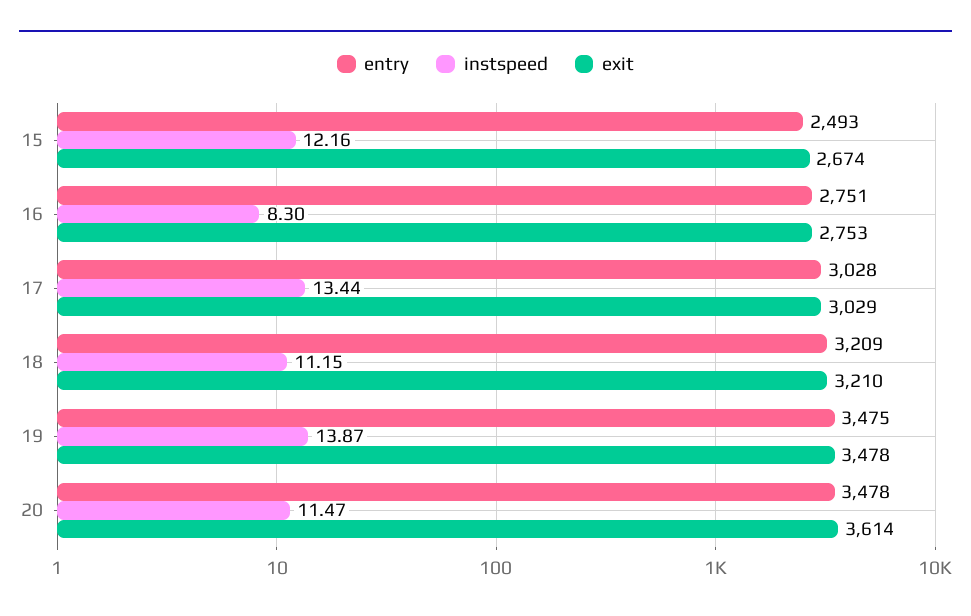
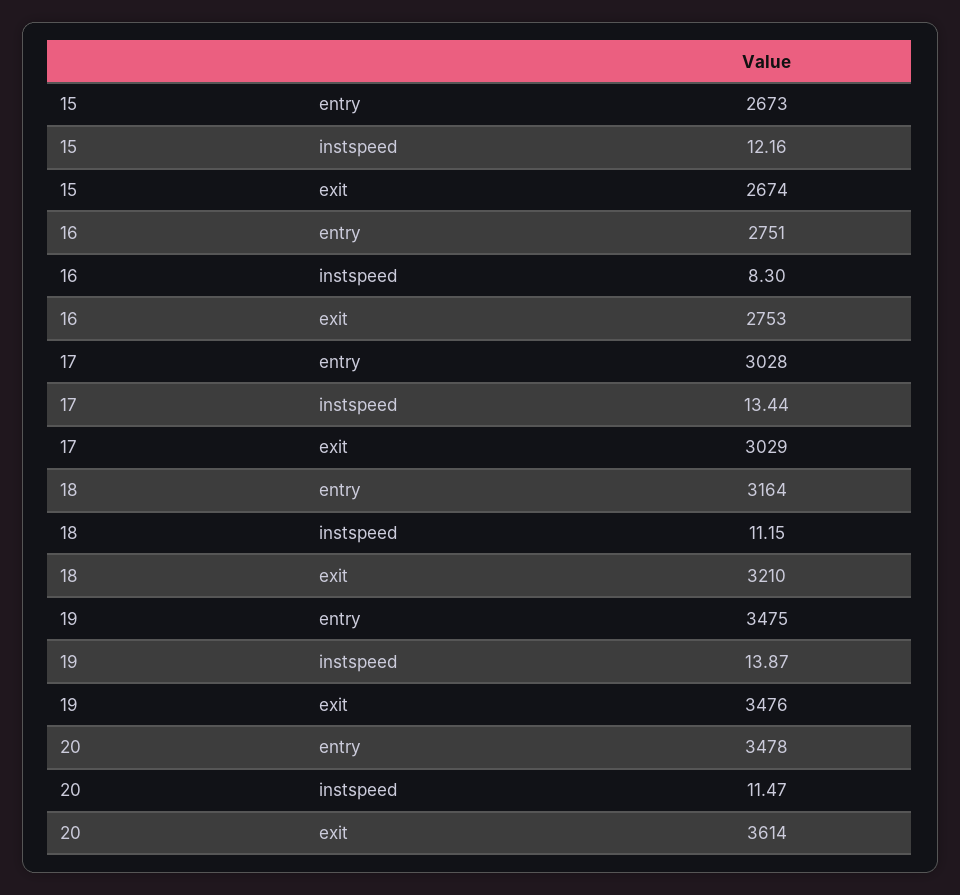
entry, 15: 2493 -> 2673
entry, 18: 3209 -> 3164
exit, 19: 3478 -> 3476

